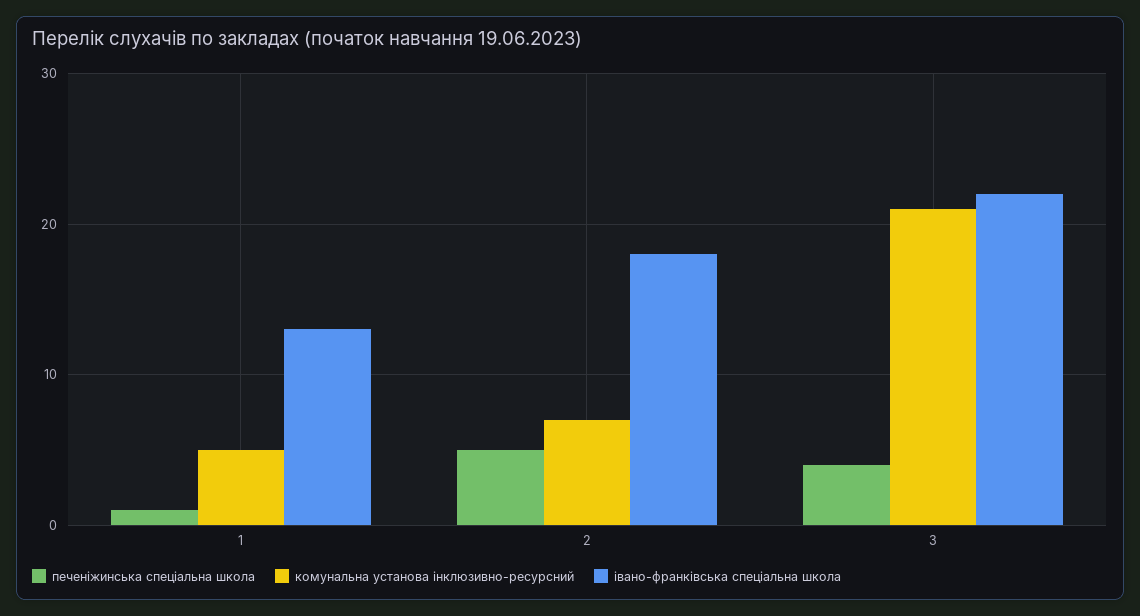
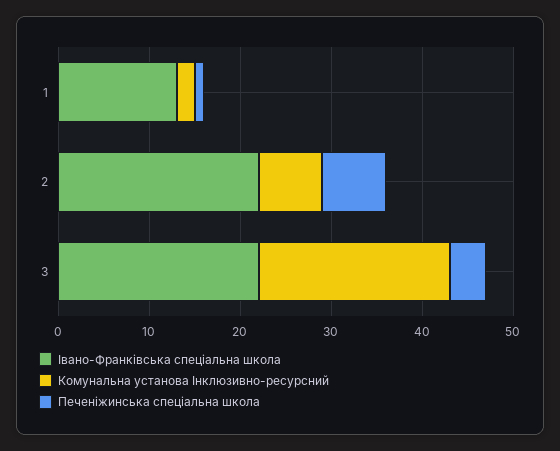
комунальна установа інклюзивно-ресурсний, 1: 5 -> 2
печеніжинська спеціальна школа, 2: 5 -> 7
івано-франківська спеціальна школа, 2: 18 -> 22

